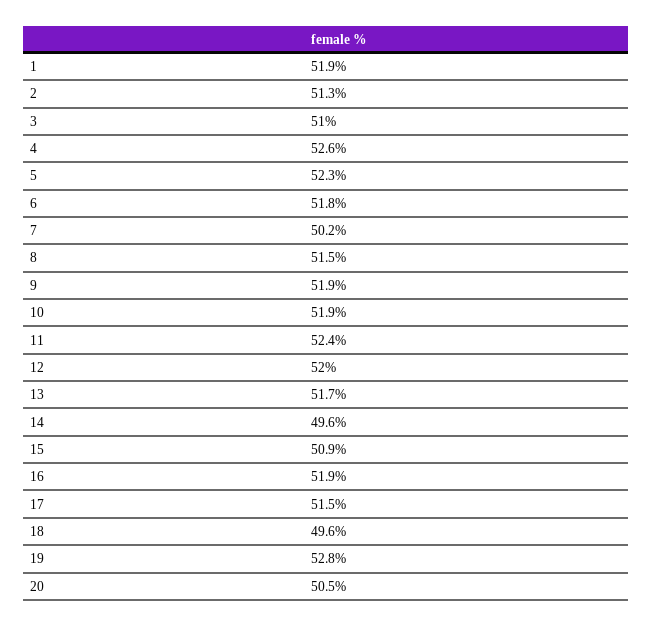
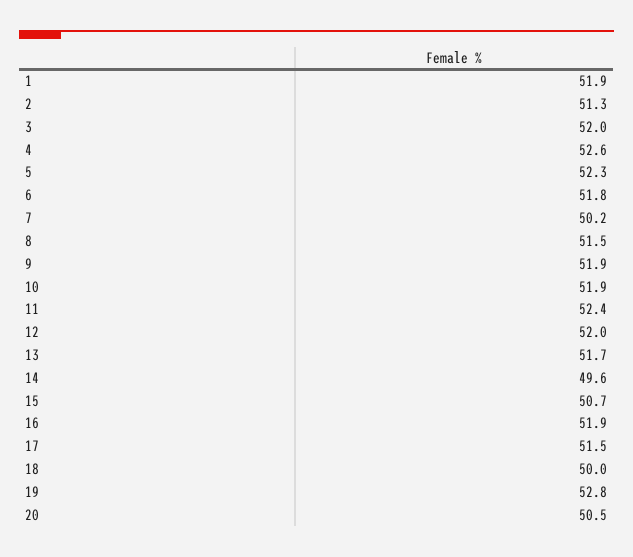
3: 51 -> 52
15: 50.9 -> 50.7
18: 49.6 -> 50

